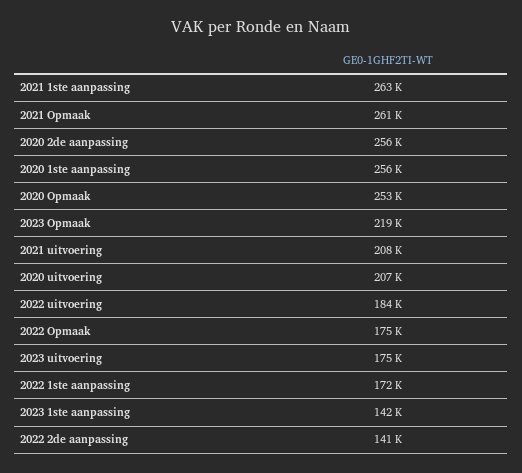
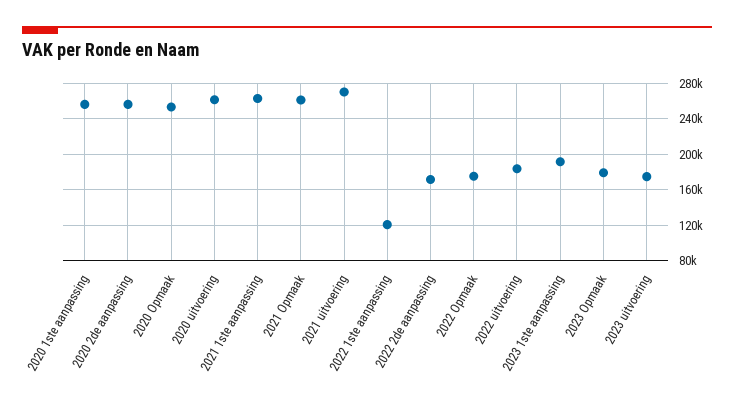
2023 Opmaak: 219000 -> 180000
2021 uitvoering: 208000 -> 270000
2020 uitvoering: 207000 -> 260000
2022 1ste aanpassing: 172000 -> 120000
2023 1ste aanpassing: 142000 -> 190000
2022 2de aanpassing: 141000 -> 170000

